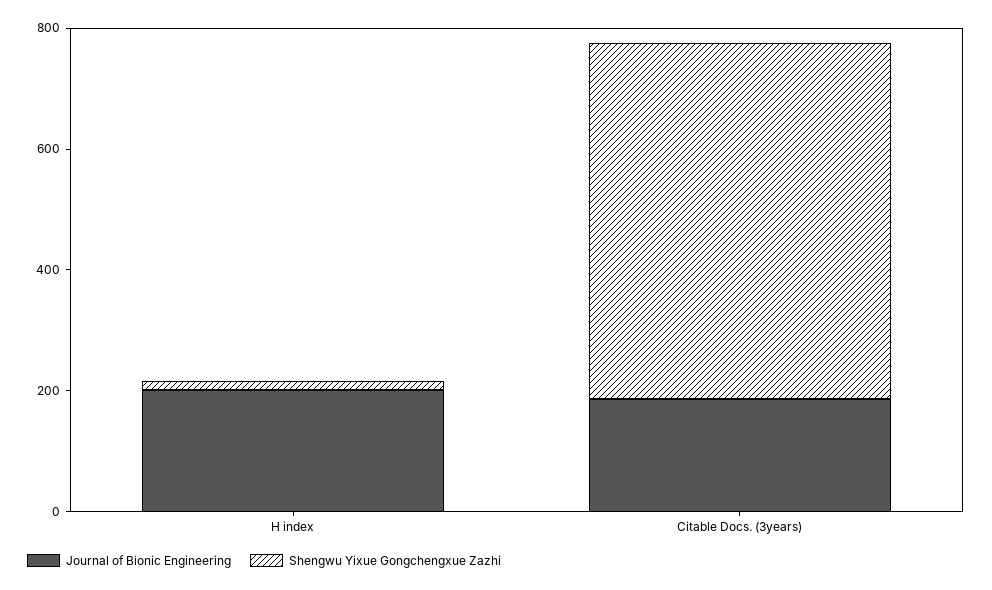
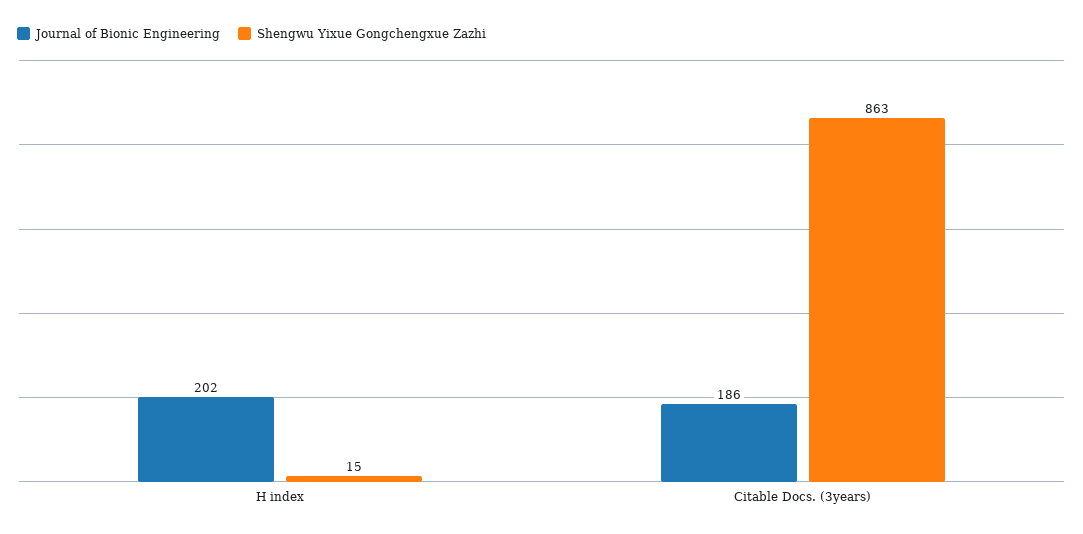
Shengwu Yixue Gongchengxue Zazhi, Citable Docs. (3years): 600 -> 863

